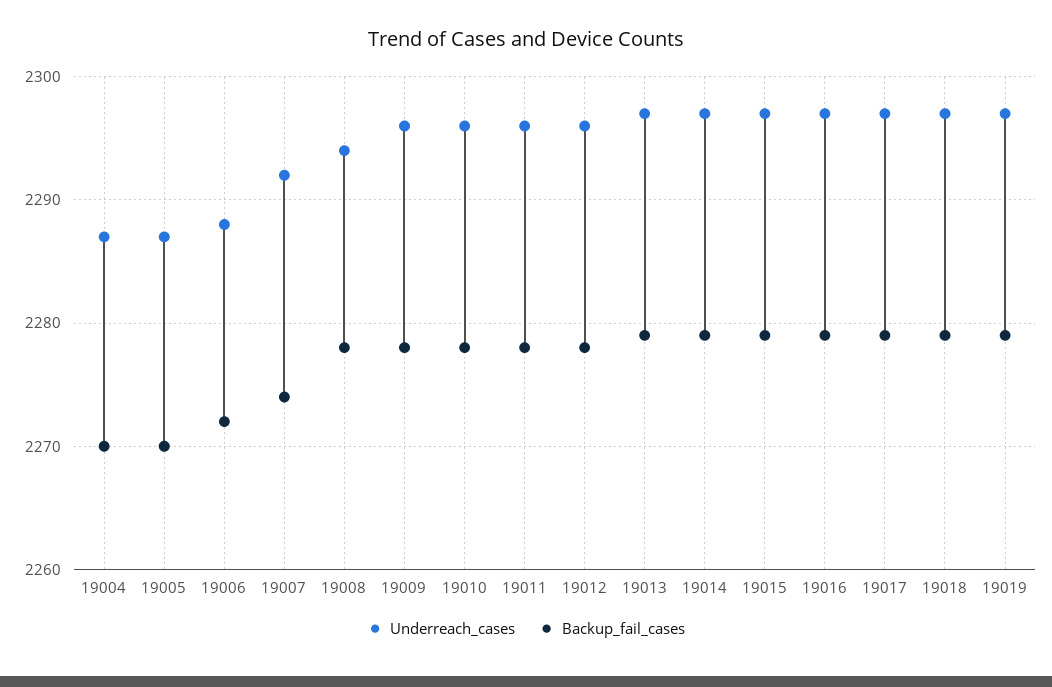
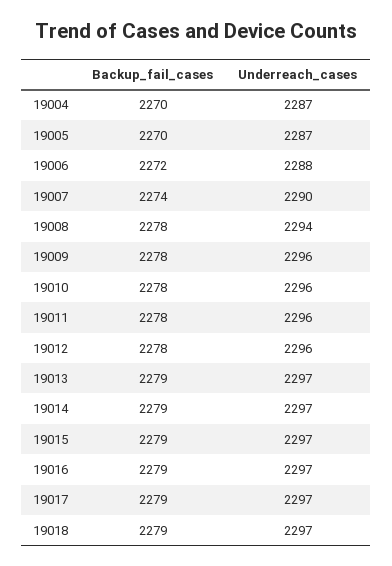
Underreach_cases, 19007: 2292 -> 2290
Underreach_cases, 19019: 2297 -> none
Backup_fail_cases, 19019: 2279 -> none

